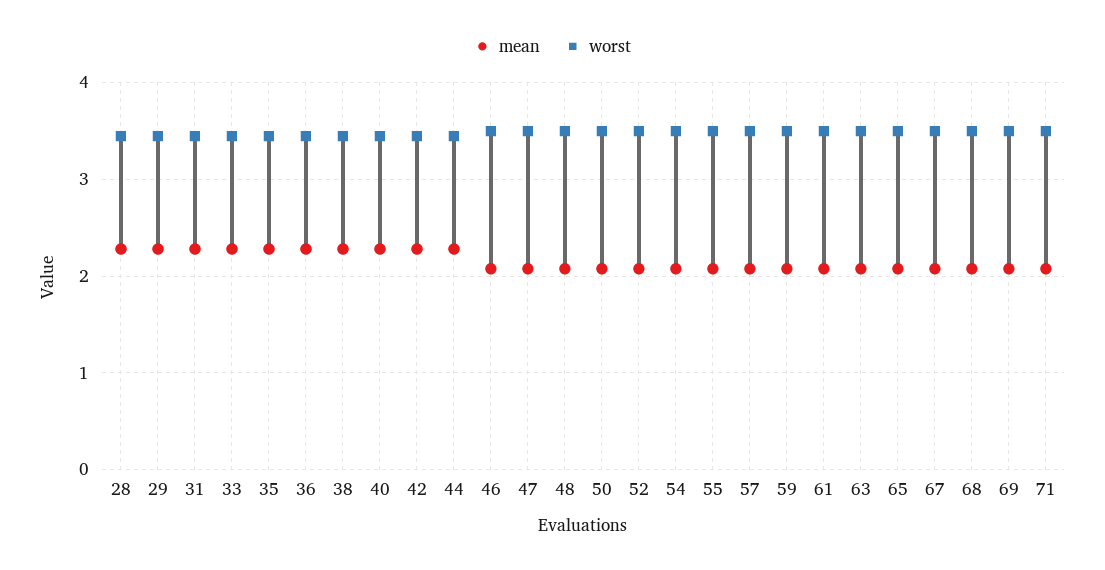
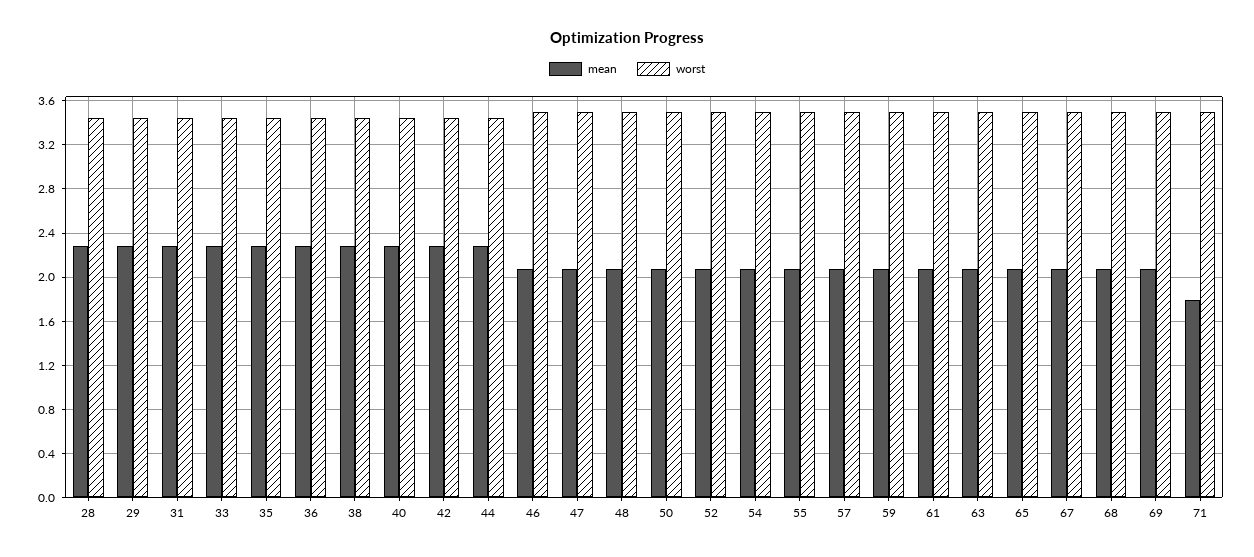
mean, 71: 2.1 -> 1.8

